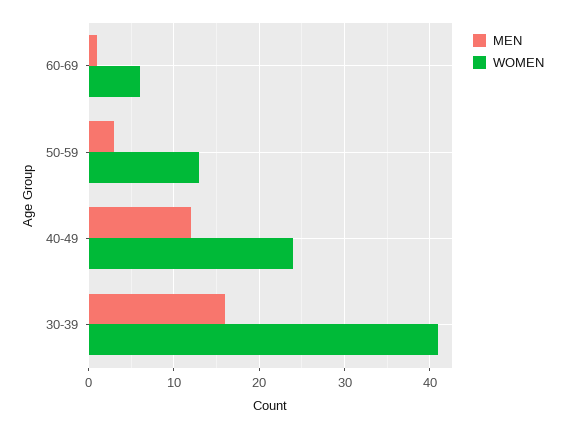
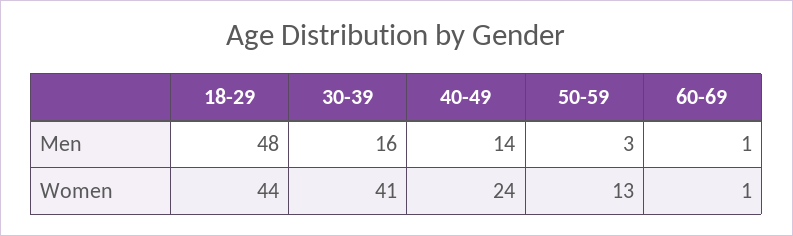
WOMEN, 60-69: 6 -> 1
MEN, 40-49: 12 -> 14
MEN, 18-29: none -> 48
WOMEN, 18-29: none -> 44

